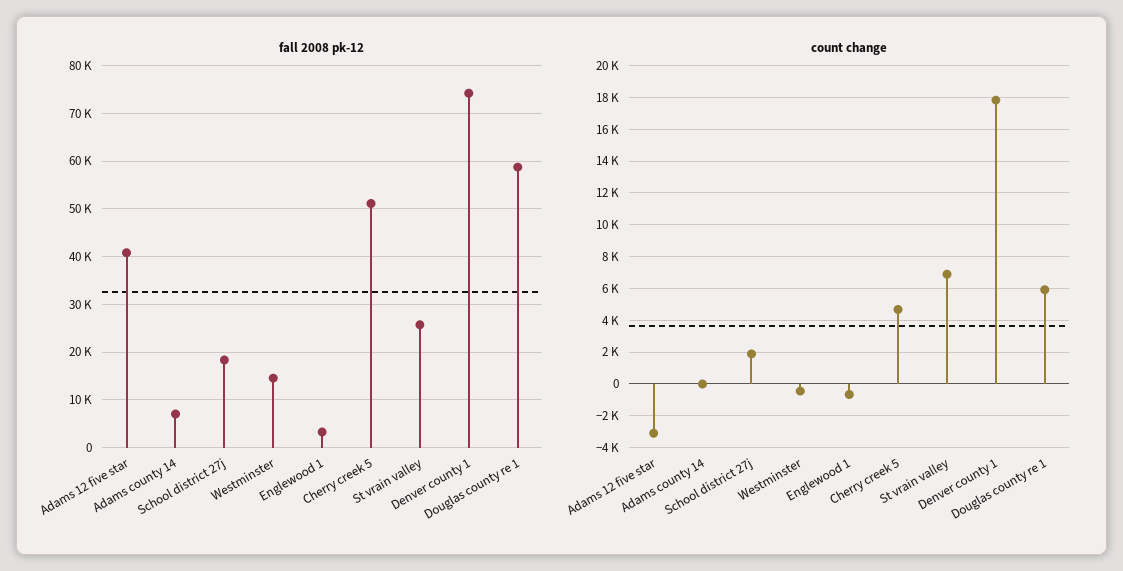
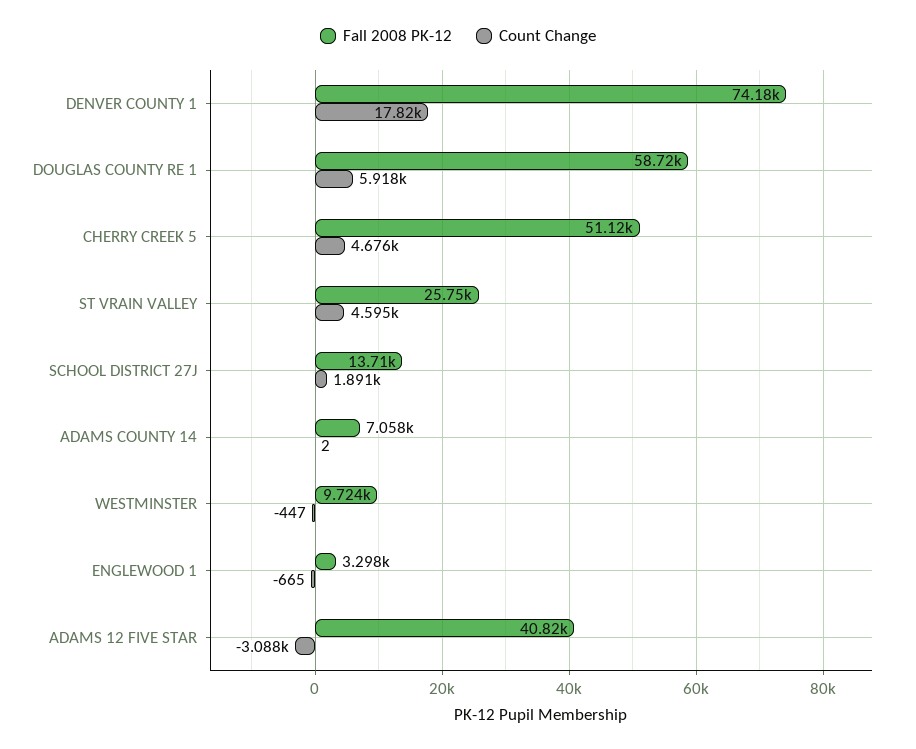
fall 2008 pk-12, School district 27j: 18000 -> 13710
fall 2008 pk-12, Westminster: 14000 -> 9724
count change, St vrain valley: 7000 -> 4595

